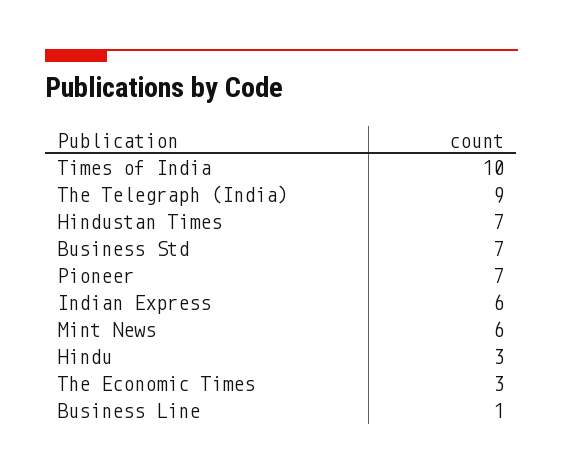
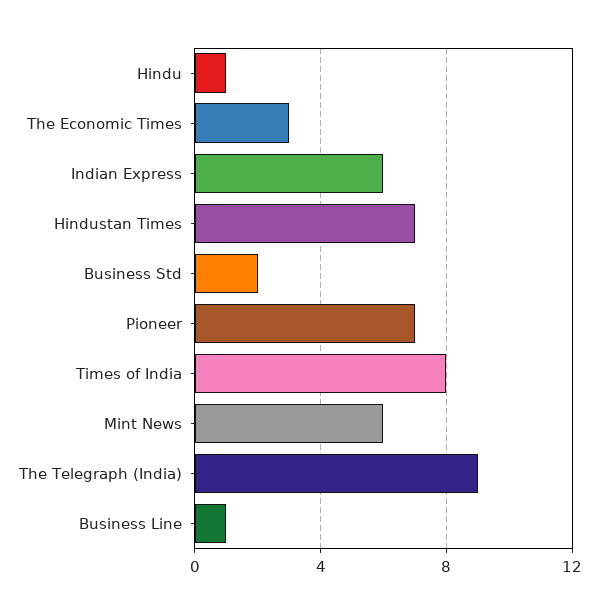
Times of India: 10 -> 8
Business Std: 7 -> 2
Hindu: 3 -> 1

